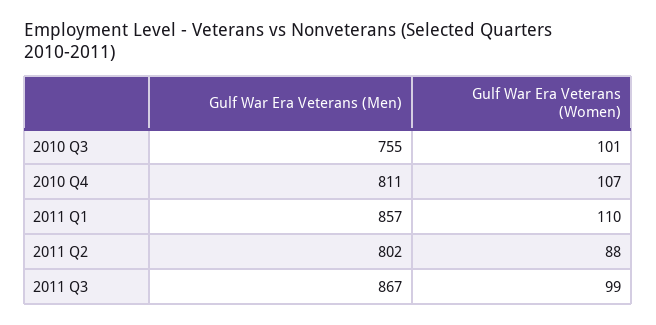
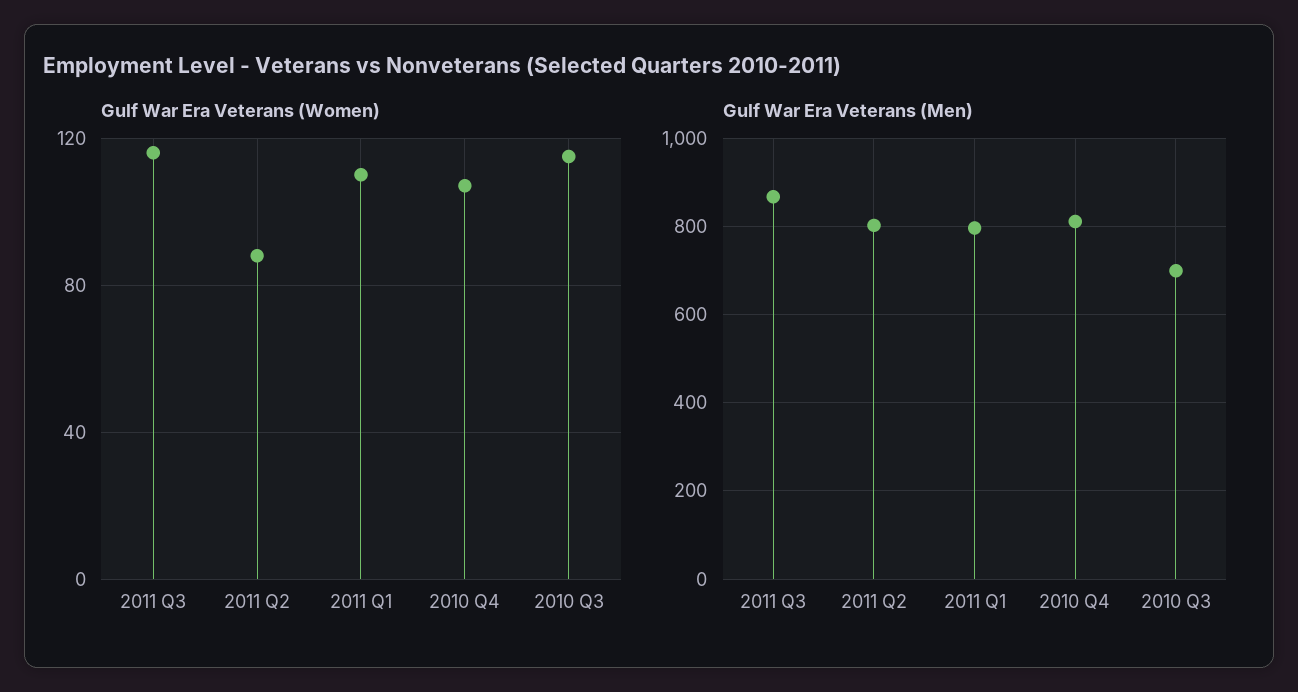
Gulf War Era Veterans (Men), 2010 Q3: 755 -> 700
Gulf War Era Veterans (Women), 2010 Q3: 101 -> 115
Gulf War Era Veterans (Men), 2011 Q1: 857 -> 800
Gulf War Era Veterans (Women), 2011 Q3: 99 -> 115

